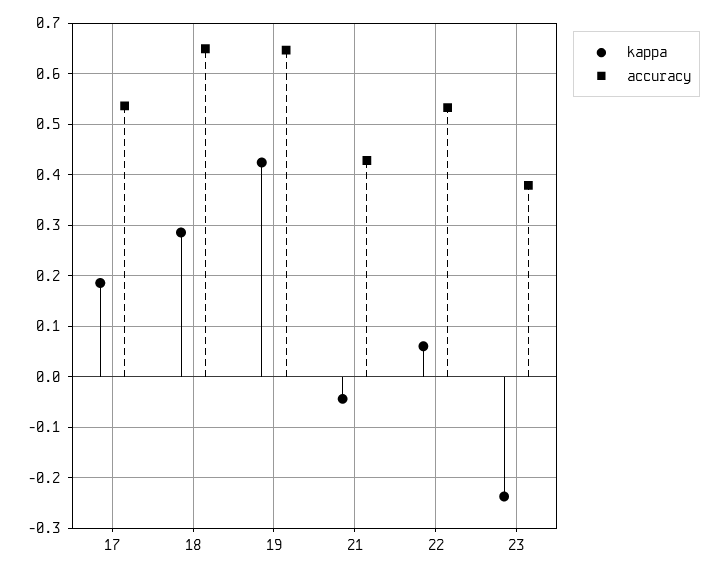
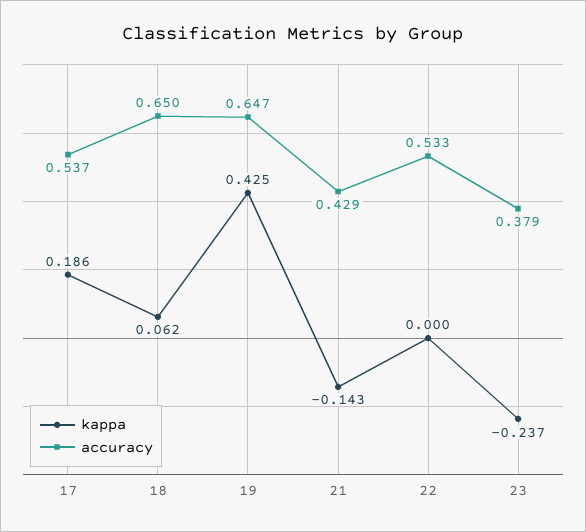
kappa, 18: 0.28 -> 0.062
kappa, 21: -0.04 -> -0.143
kappa, 22: 0.06 -> 0

